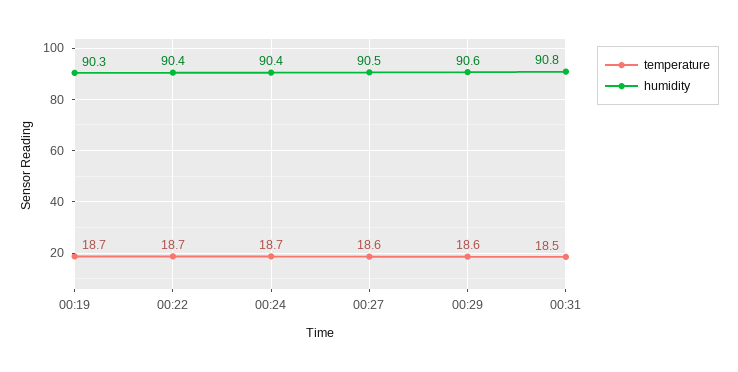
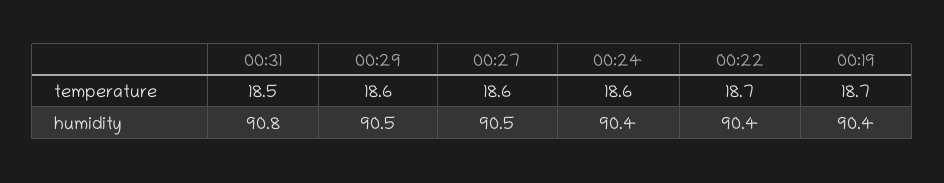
humidity, 00:19: 90.3 -> 90.4
temperature, 00:24: 18.7 -> 18.6
humidity, 00:29: 90.6 -> 90.5

